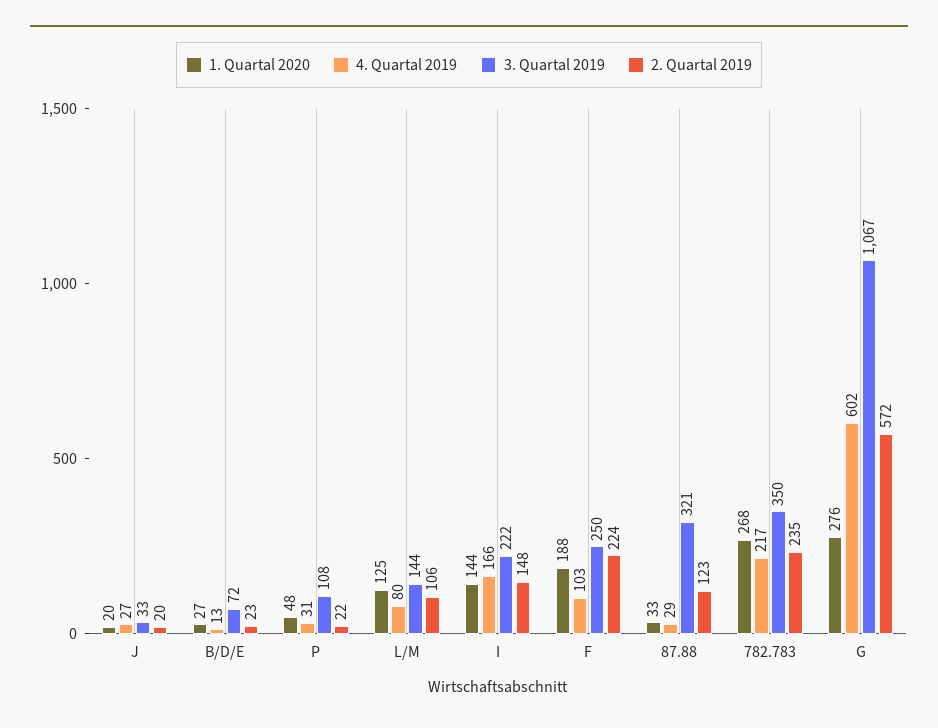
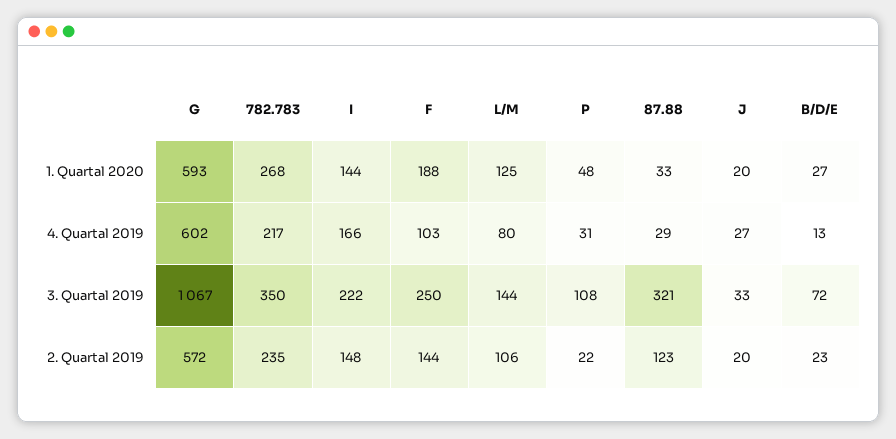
2. Quartal 2019, F: 224 -> 144
1. Quartal 2020, G: 276 -> 593

